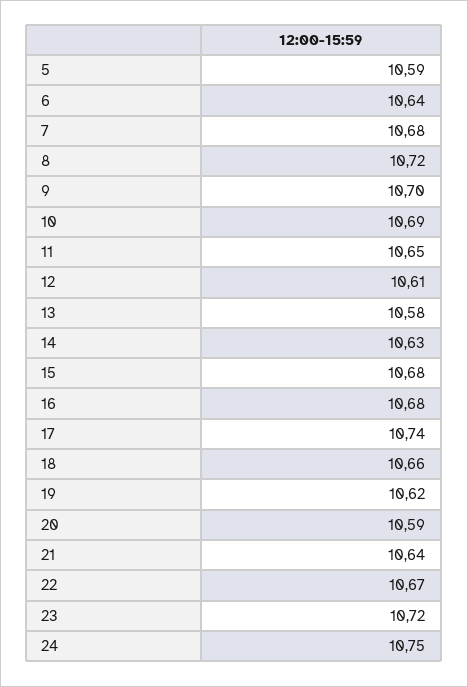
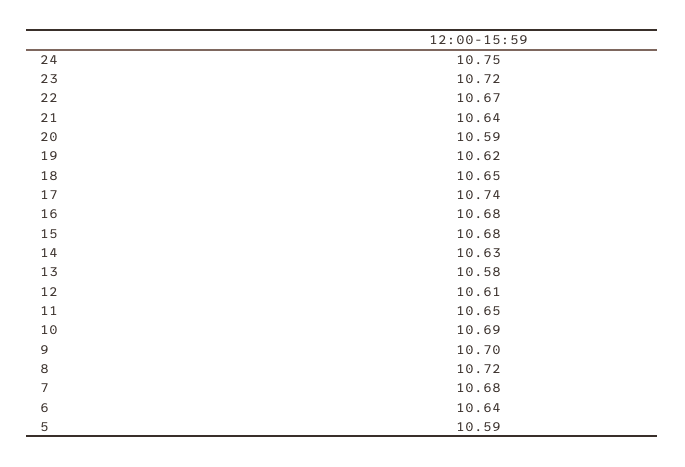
18: 10.66 -> 10.65

